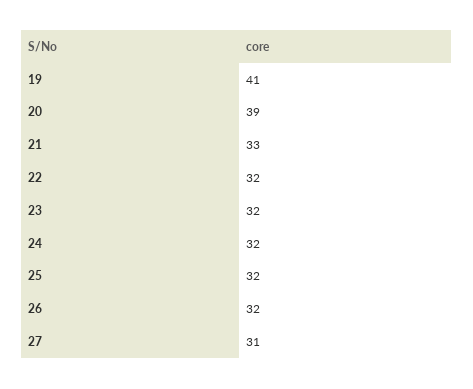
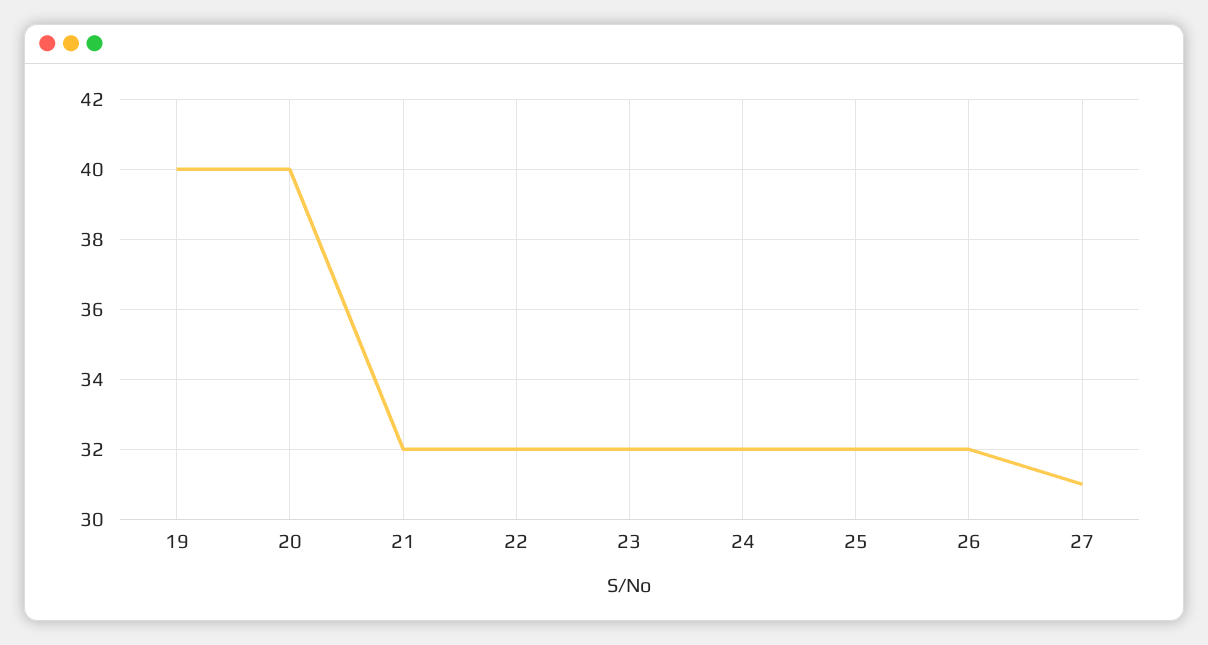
19: 41 -> 40
20: 39 -> 40
21: 33 -> 32

